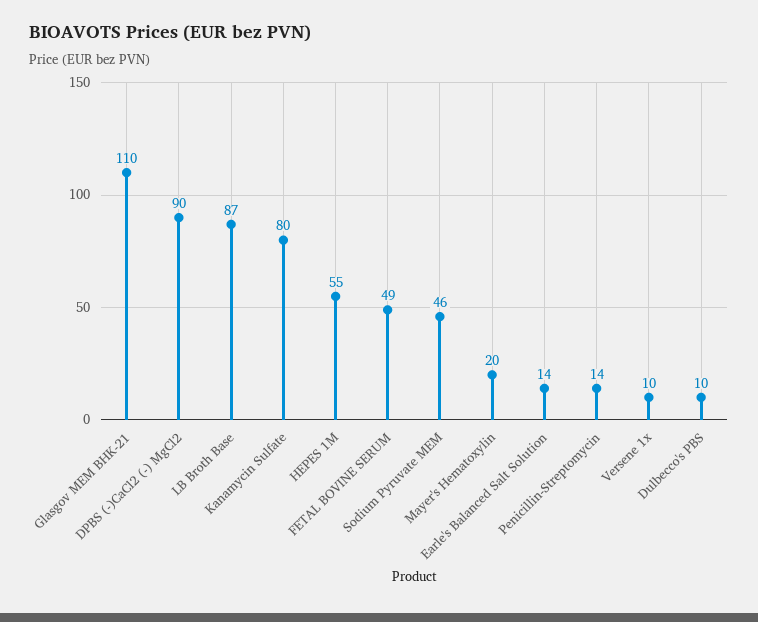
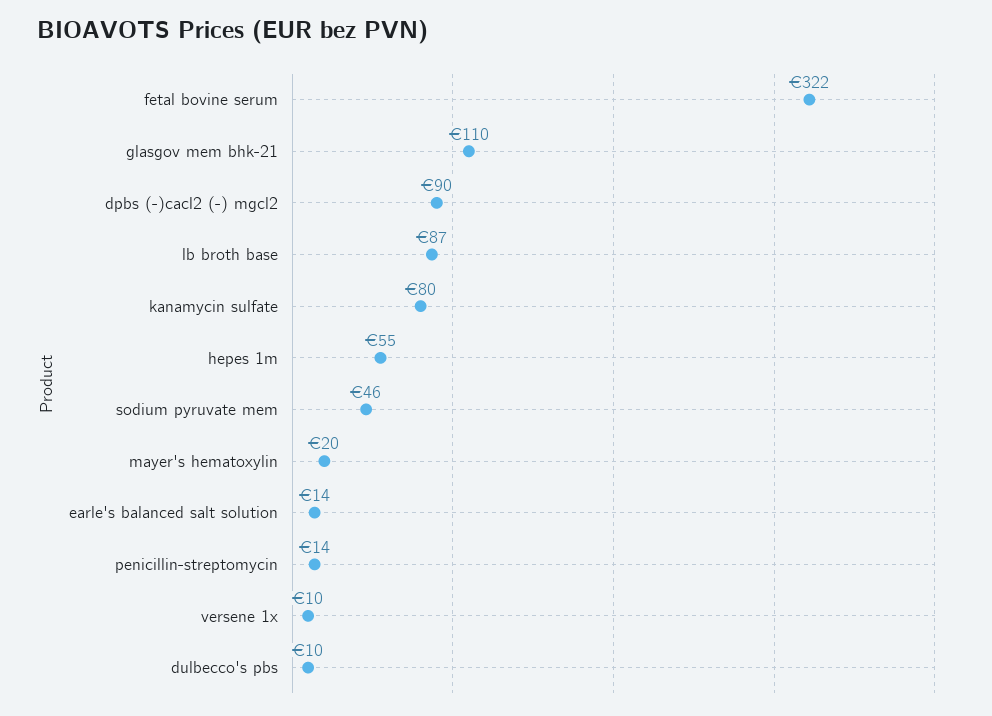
FETAL BOVINE SERUM: 49 -> 322

